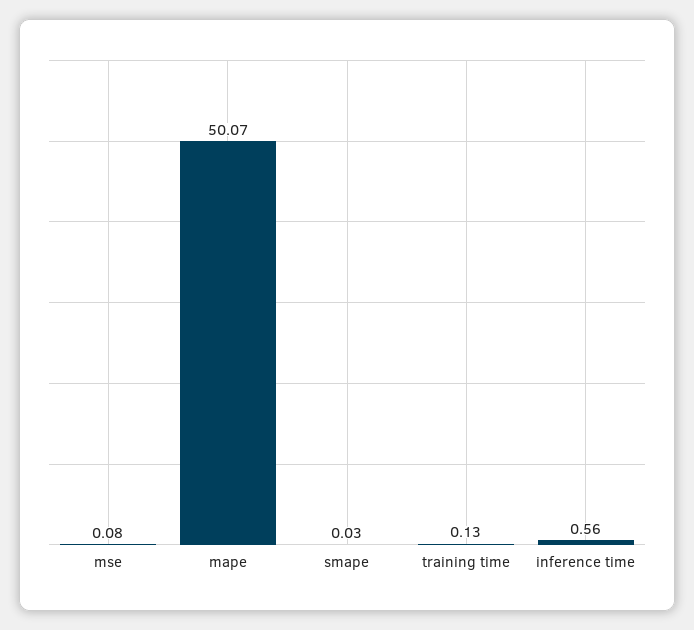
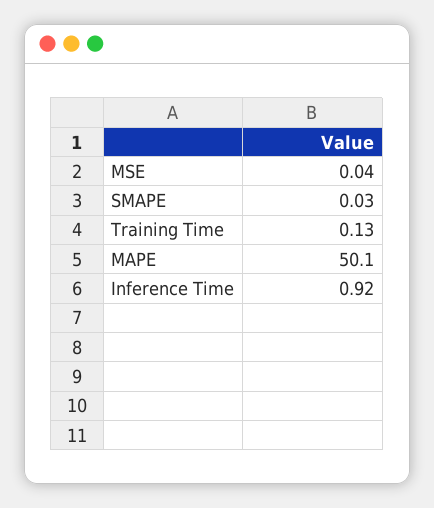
mse: 0.08 -> 0.04
mape: 50.07 -> 50.1
inference time: 0.56 -> 0.92

